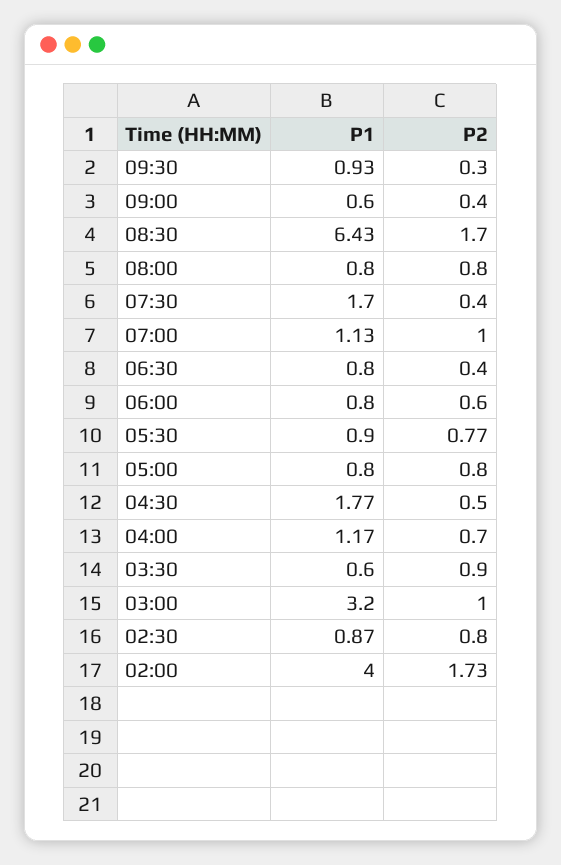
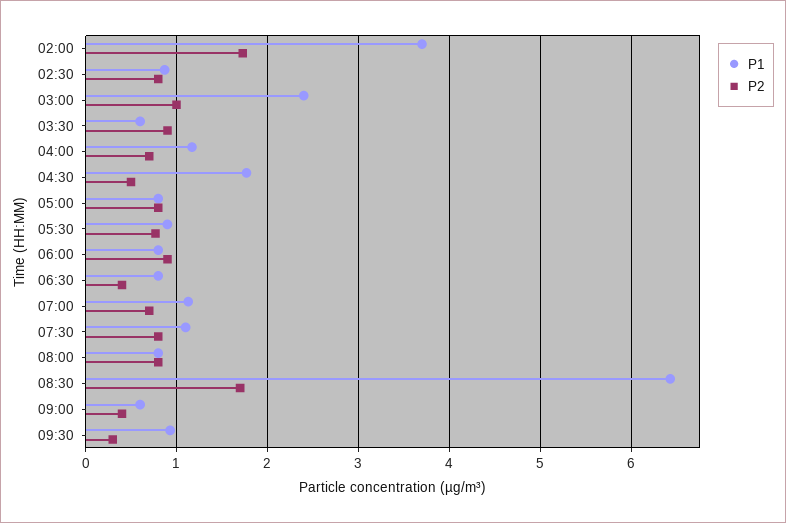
P1, 07:30: 1.7 -> 1.1
P2, 07:30: 0.4 -> 0.8
P2, 07:00: 1 -> 0.7
P2, 06:00: 0.6 -> 0.9
P1, 03:00: 3.2 -> 2.4
P1, 02:00: 4 -> 3.7

